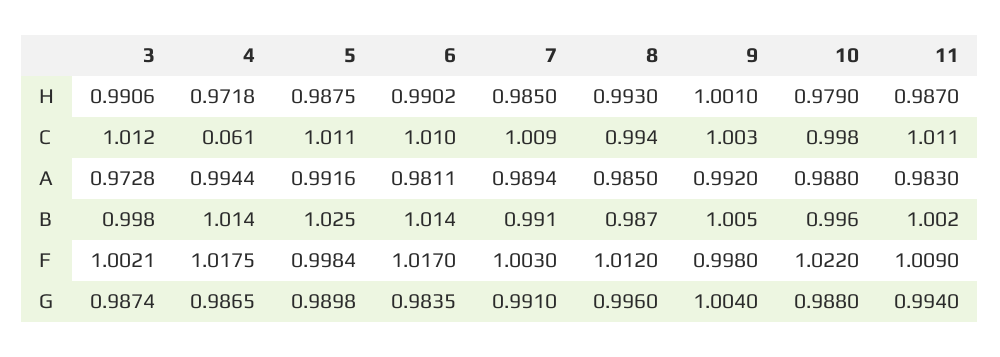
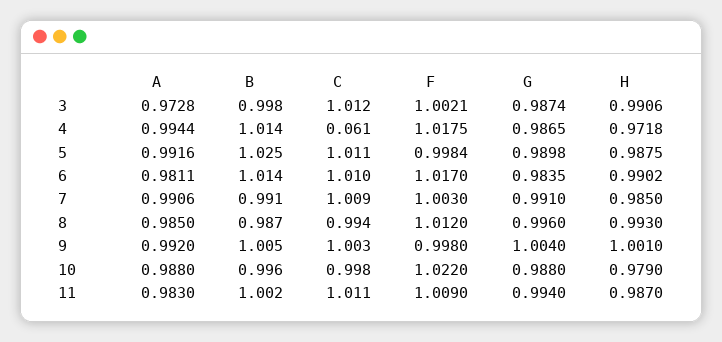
7, A: 0.9894 -> 0.9906

